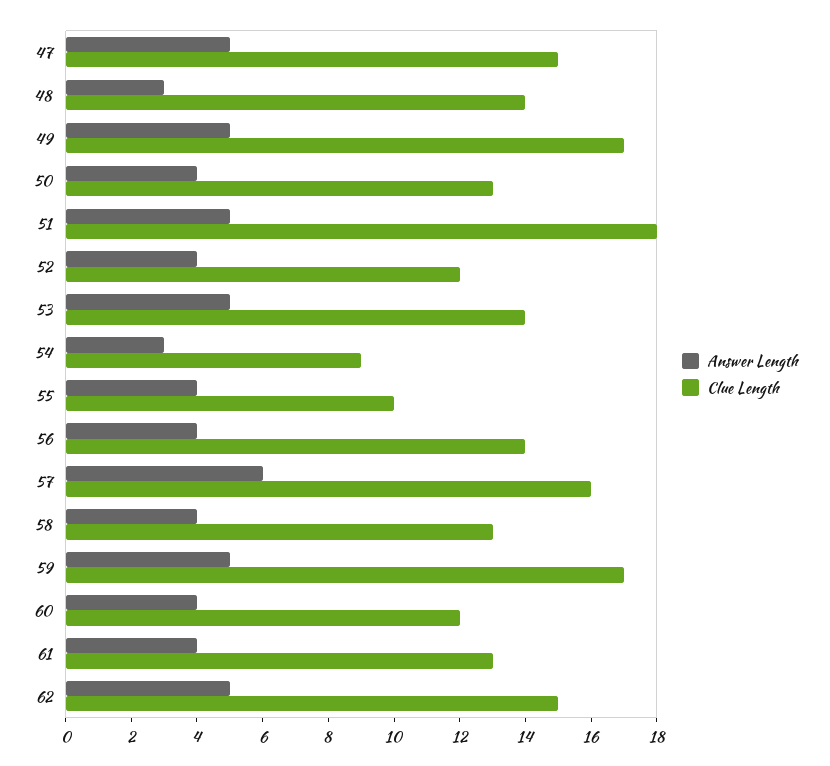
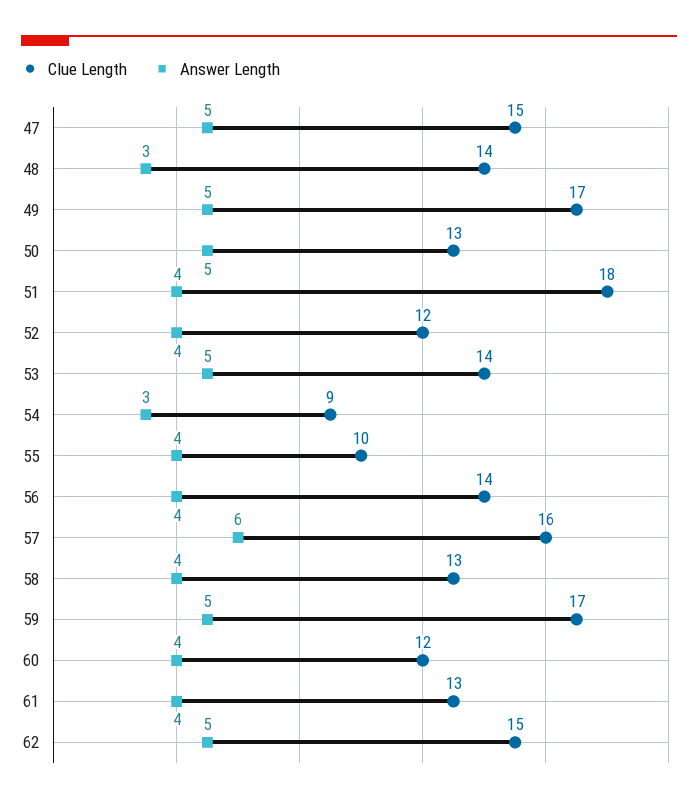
Answer Length, 50: 4 -> 5
Answer Length, 51: 5 -> 4

